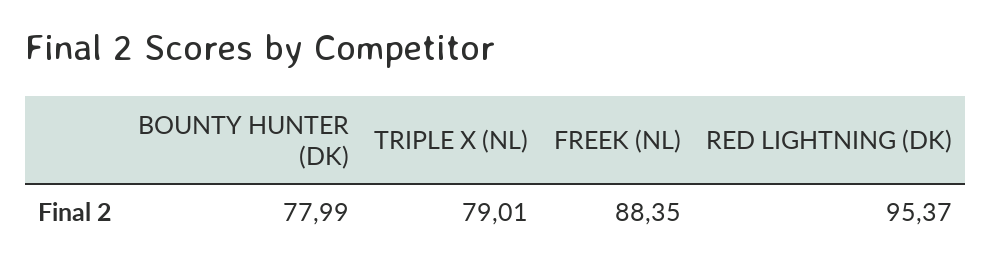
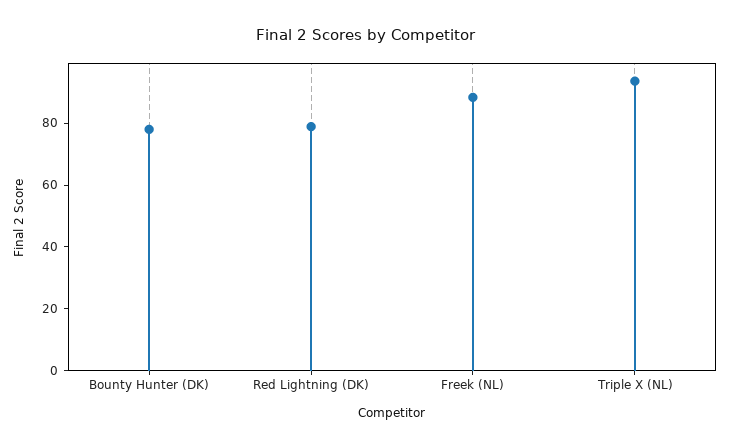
TRIPLE X (NL): 79.01 -> 95
RED LIGHTNING (DK): 95.37 -> 80

